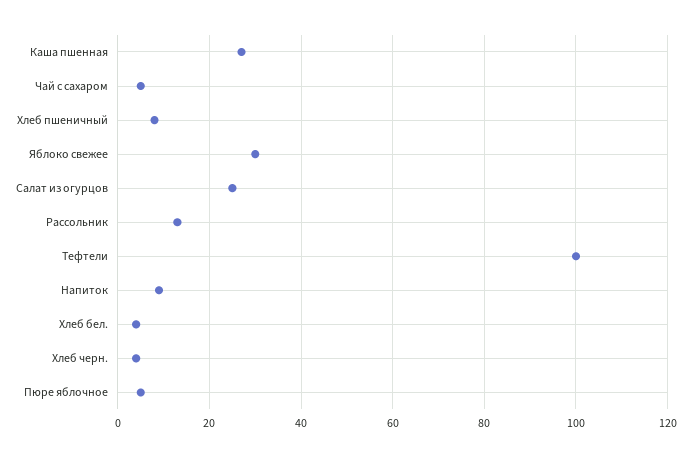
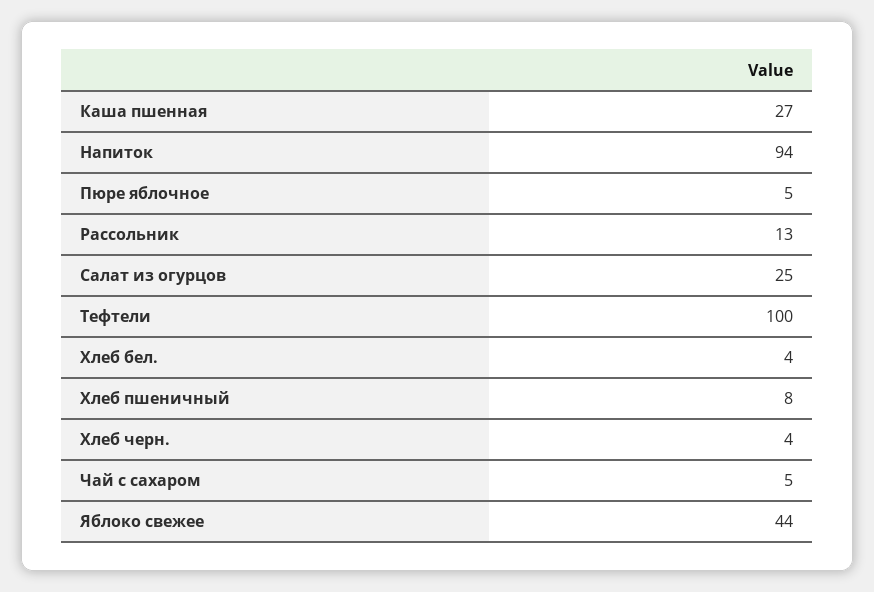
Яблоко свежее: 30 -> 44
Напиток: 10 -> 94

